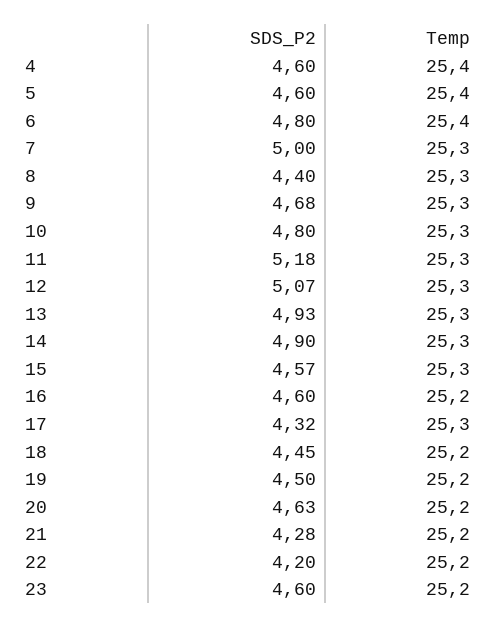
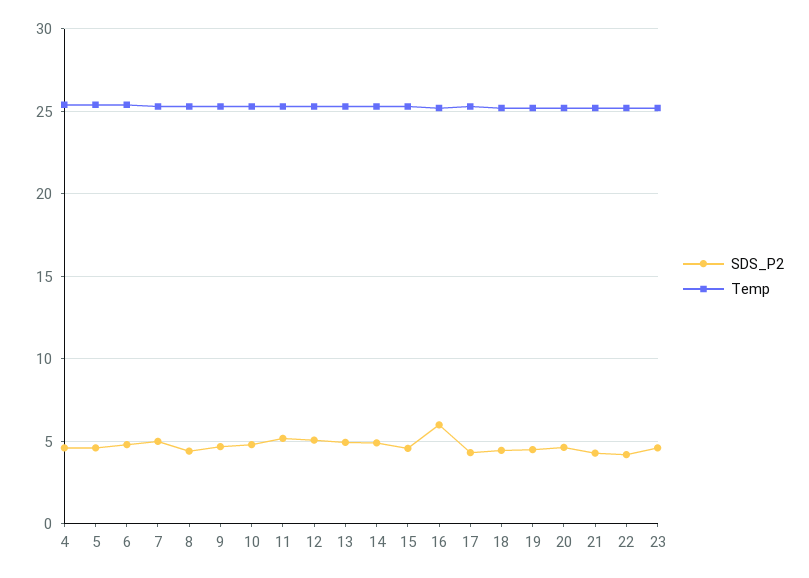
SDS_P2, 16: 4.6 -> 6

